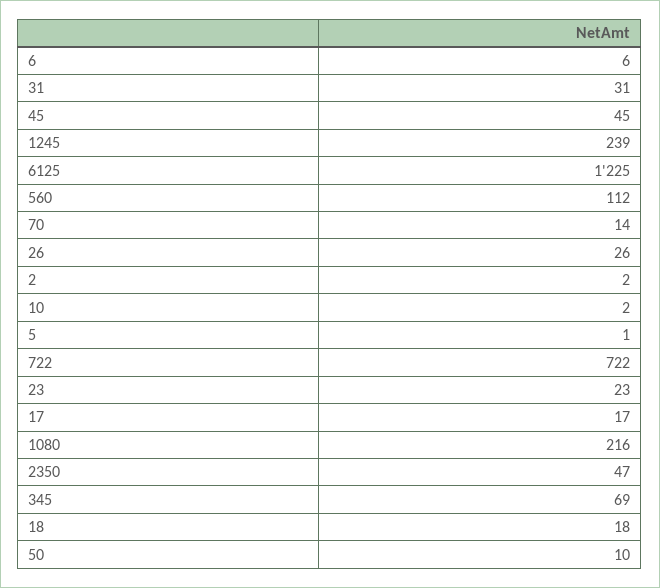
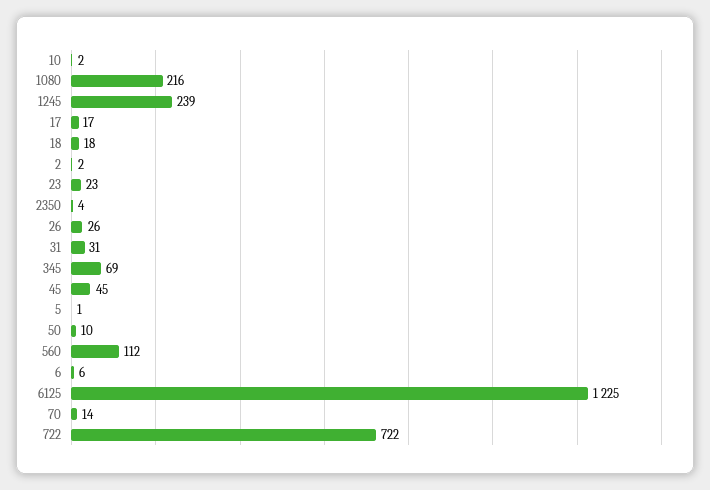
2350: 47 -> 4

